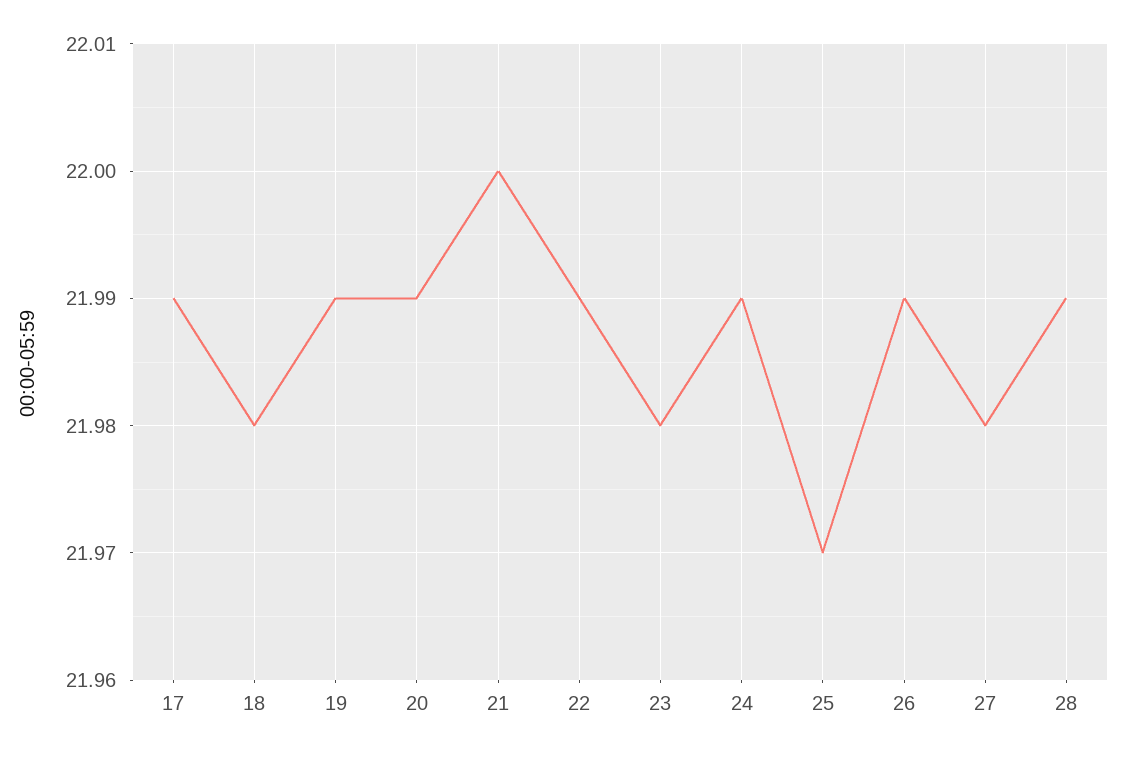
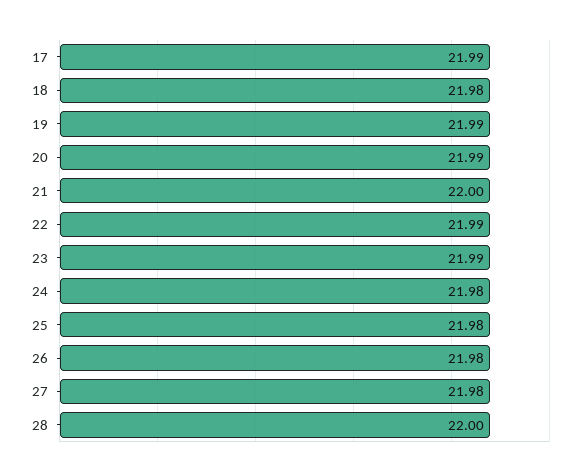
23: 21.98 -> 21.99
24: 21.99 -> 21.98
25: 21.97 -> 21.98
26: 21.99 -> 21.98
28: 21.99 -> 22

